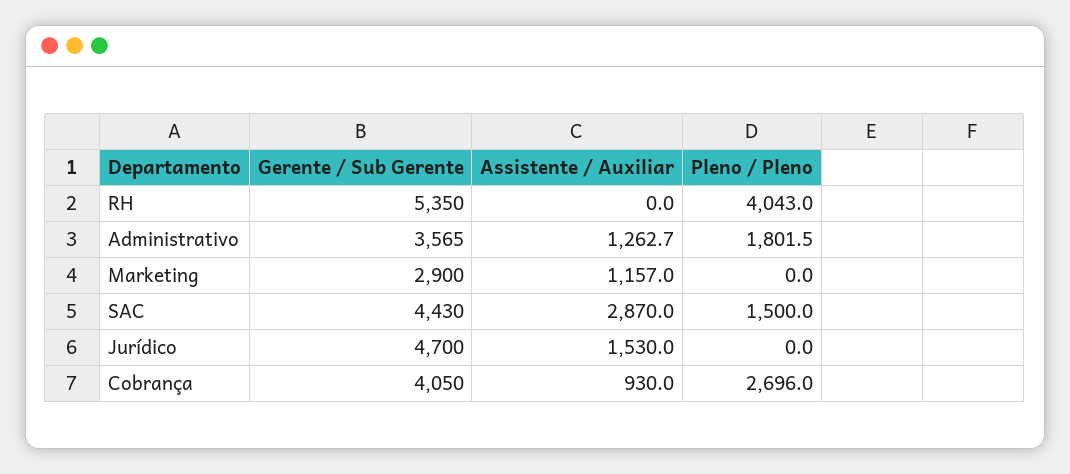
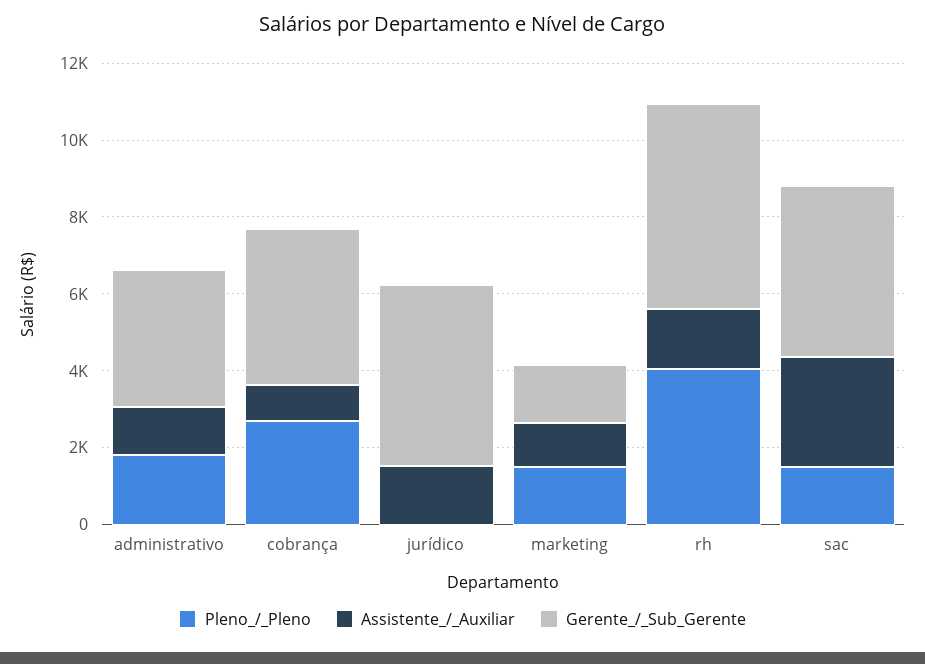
Assistente / Auxiliar, RH: 0 -> 1500
Gerente / Sub Gerente, Marketing: 2900 -> 1500
Pleno / Pleno, Marketing: 0 -> 1500

